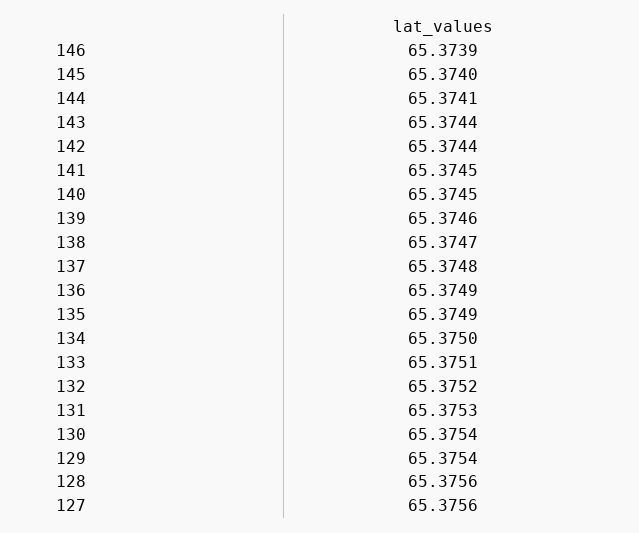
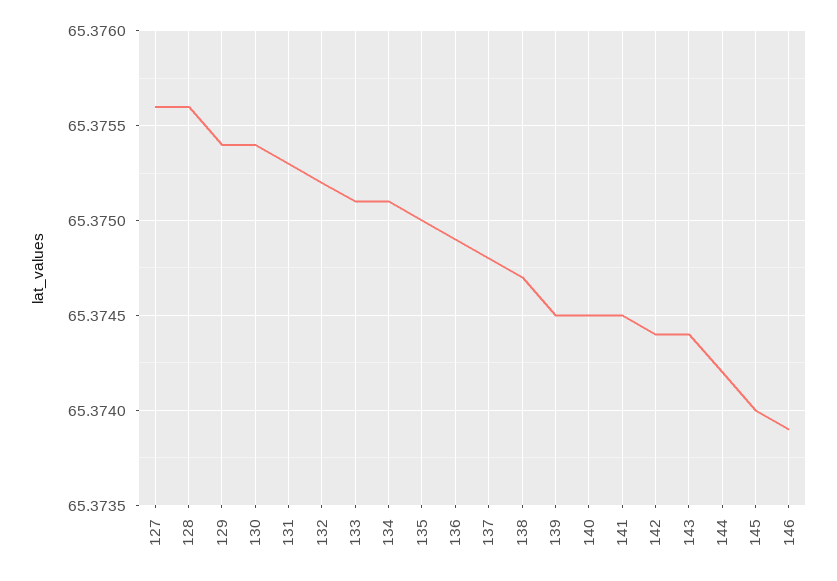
144: 65.3741 -> 65.3742
139: 65.3746 -> 65.3745
135: 65.3749 -> 65.375
134: 65.375 -> 65.3751

